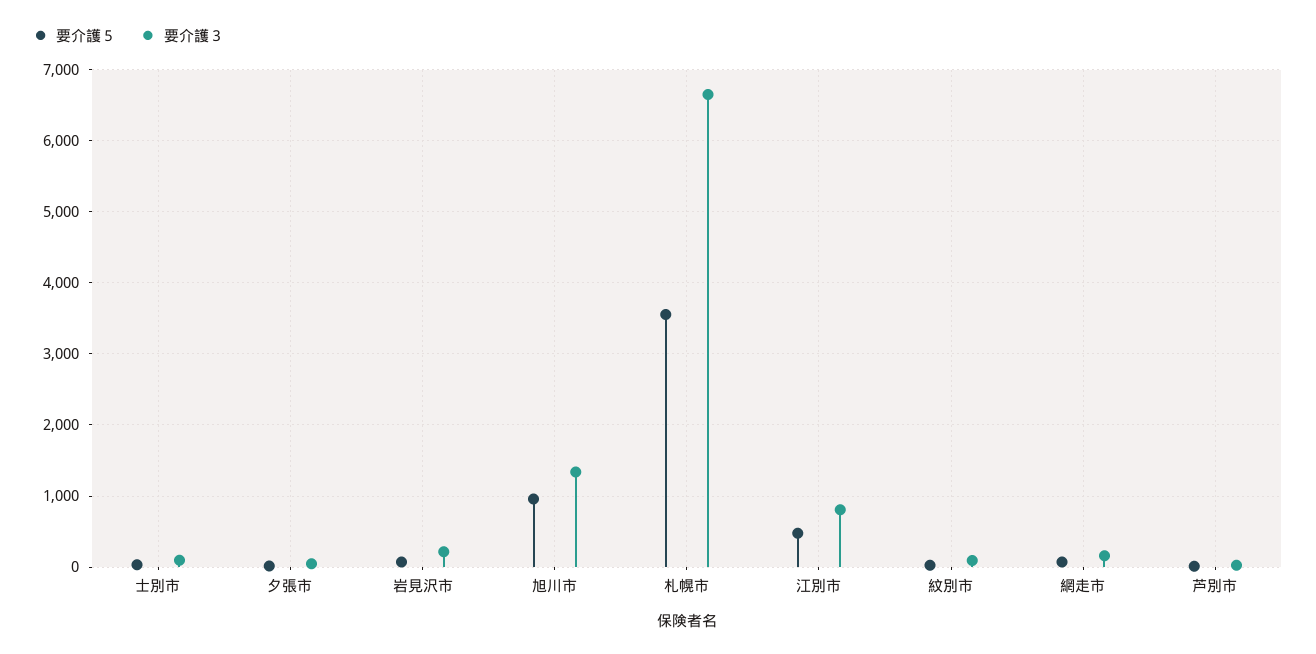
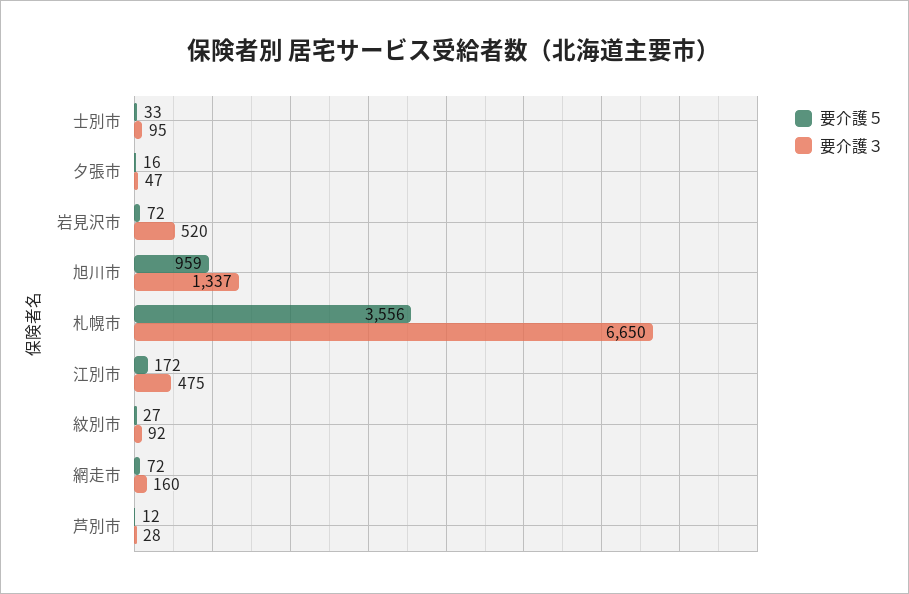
要介護３, 岩見沢市: 200 -> 520
要介護５, 江別市: 500 -> 172
要介護３, 江別市: 800 -> 475

